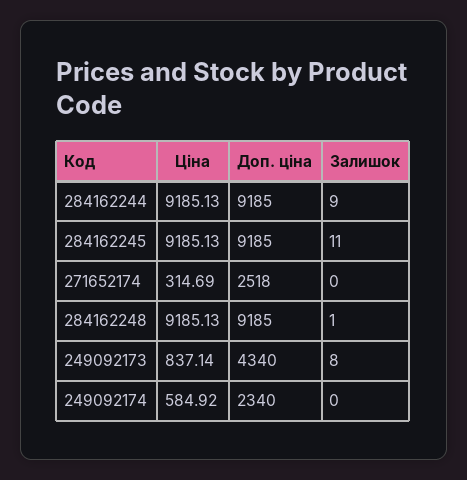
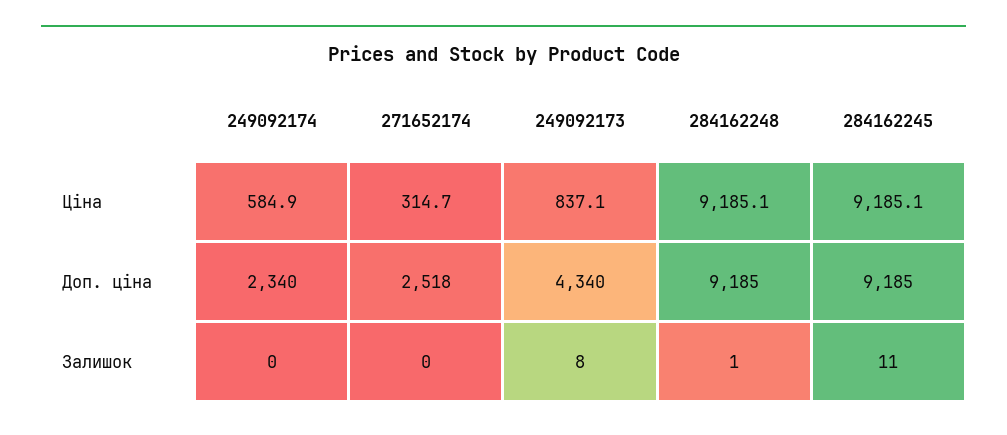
Ціна, 284162244: 9185.13 -> none
Доп. ціна, 284162244: 9185 -> none
Залишок, 284162244: 9 -> none

